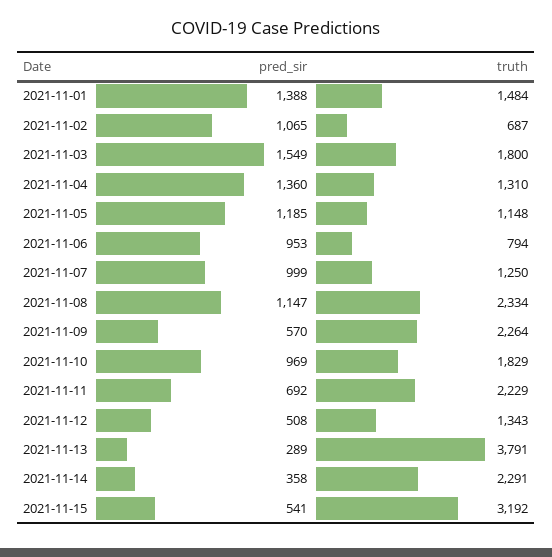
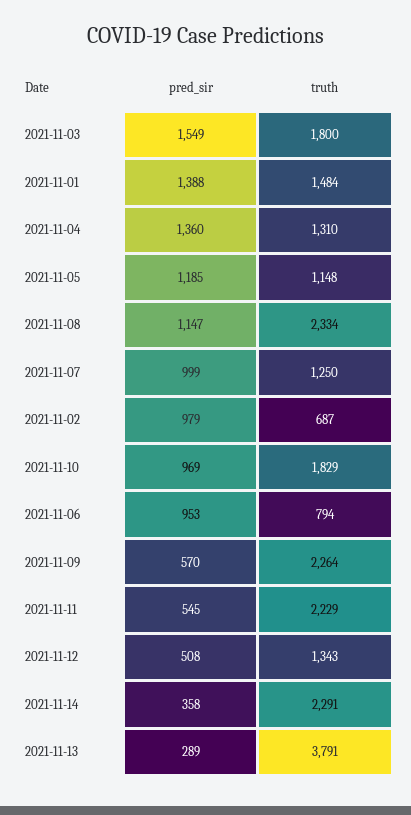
pred_sir, 2021-11-02: 1065 -> 979
pred_sir, 2021-11-11: 692 -> 545
pred_sir, 2021-11-15: 541 -> none
truth, 2021-11-15: 3192 -> none

